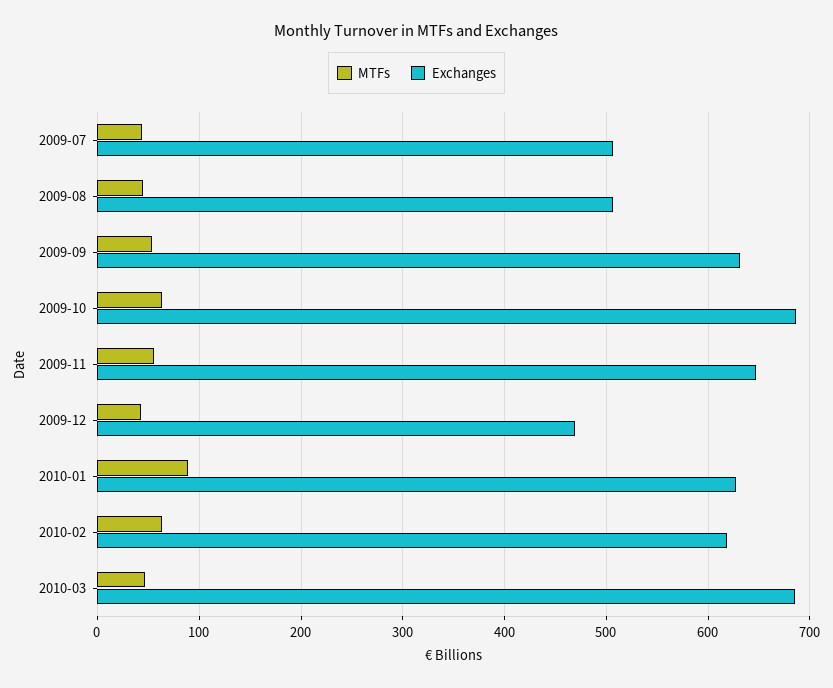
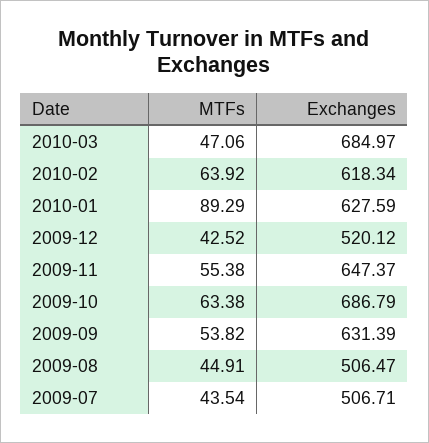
Exchanges, 2009-12: 470 -> 520.12

